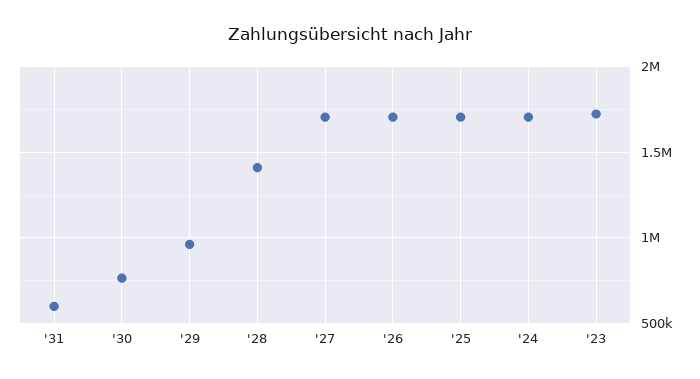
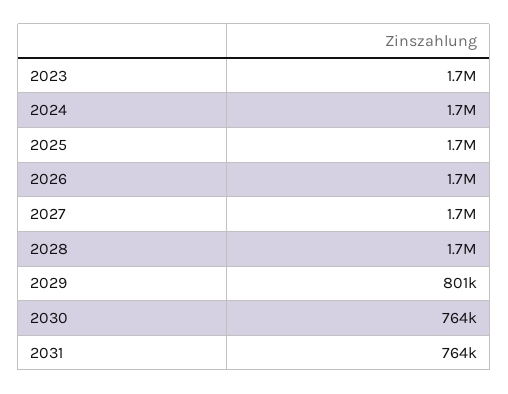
'31: 600000 -> 764000
'29: 950000 -> 801000
'28: 1400000 -> 1700000

